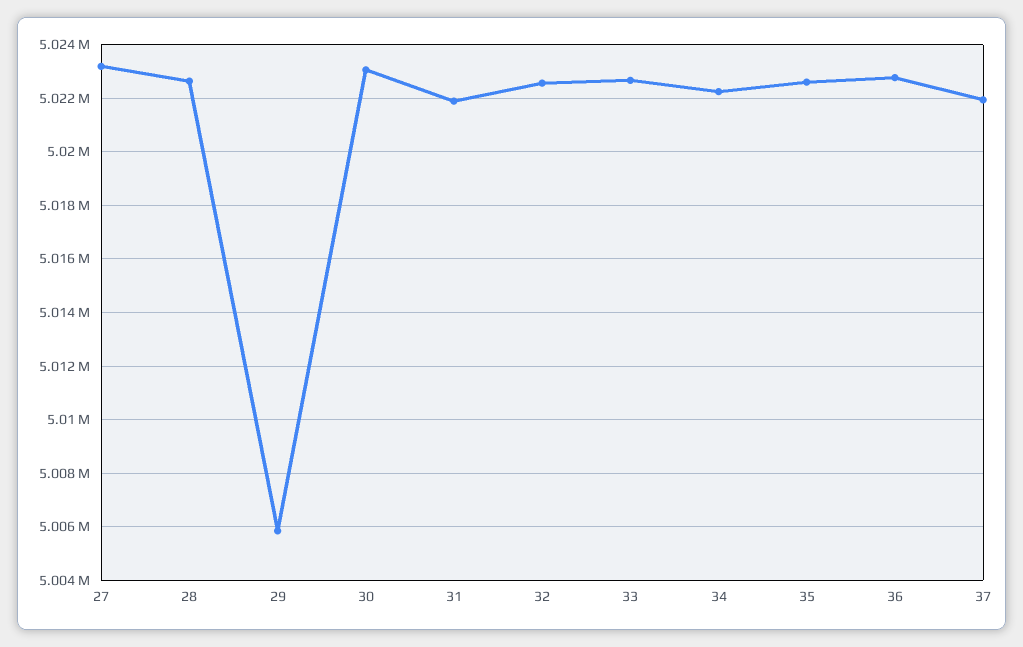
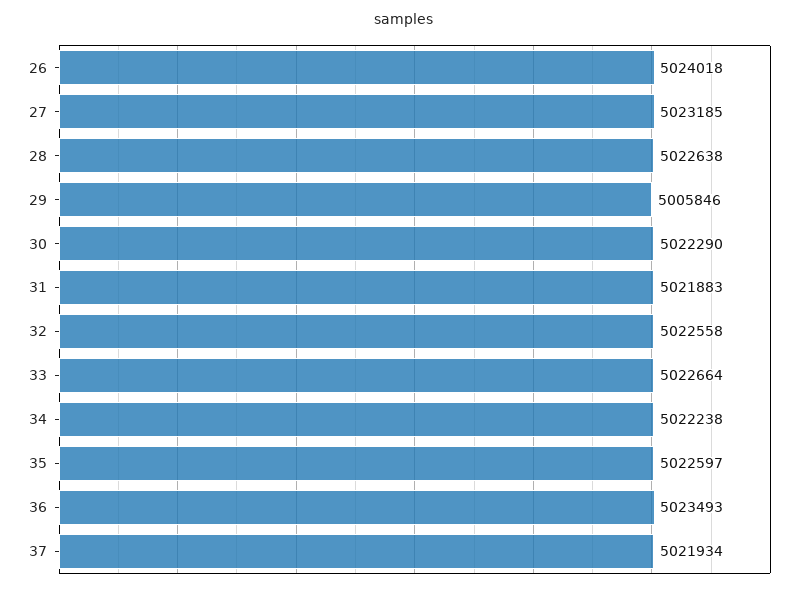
30: 5023000 -> 5022290
36: 5022750 -> 5023493
26: none -> 5024018

